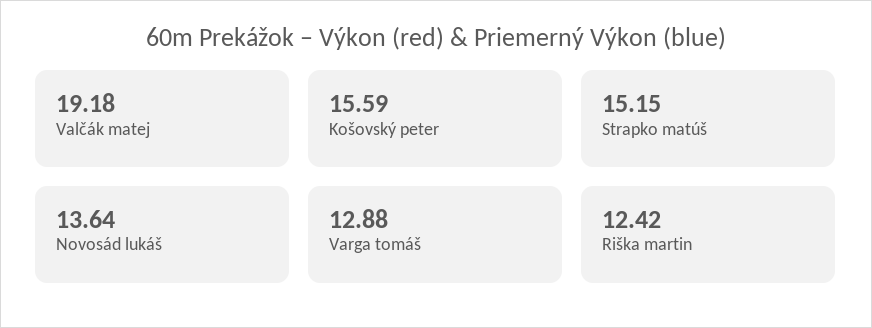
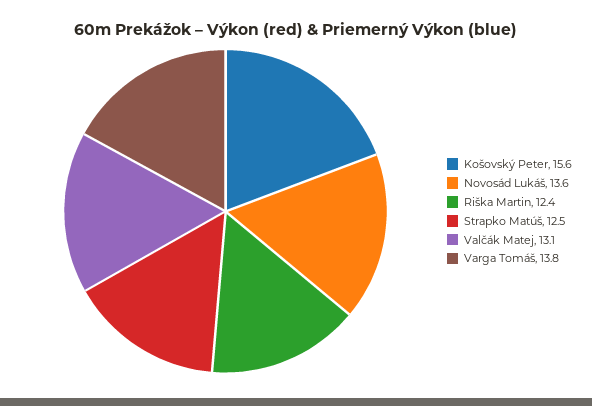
Valčák matej: 19.18 -> 13.1
Strapko matúš: 15.15 -> 12.5
Varga tomáš: 12.88 -> 13.8

